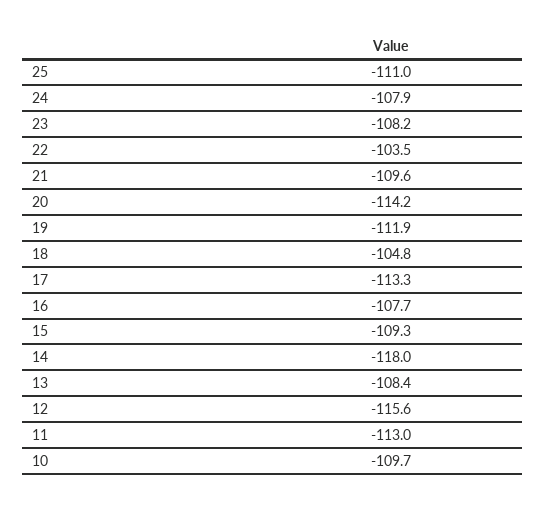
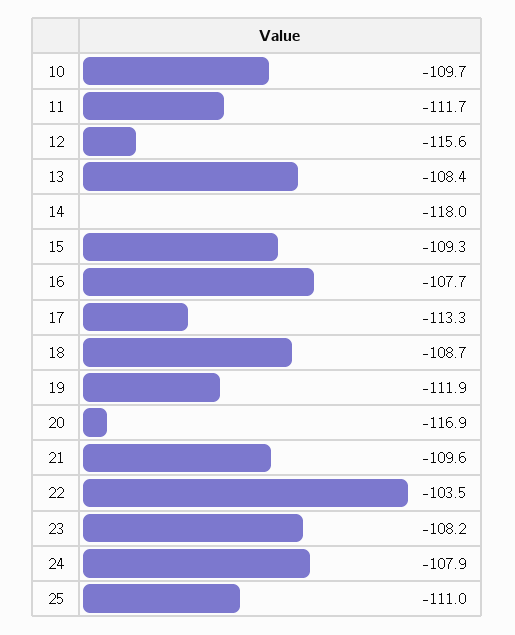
20: -114.2 -> -116.9
18: -104.8 -> -108.7
11: -113 -> -111.7

